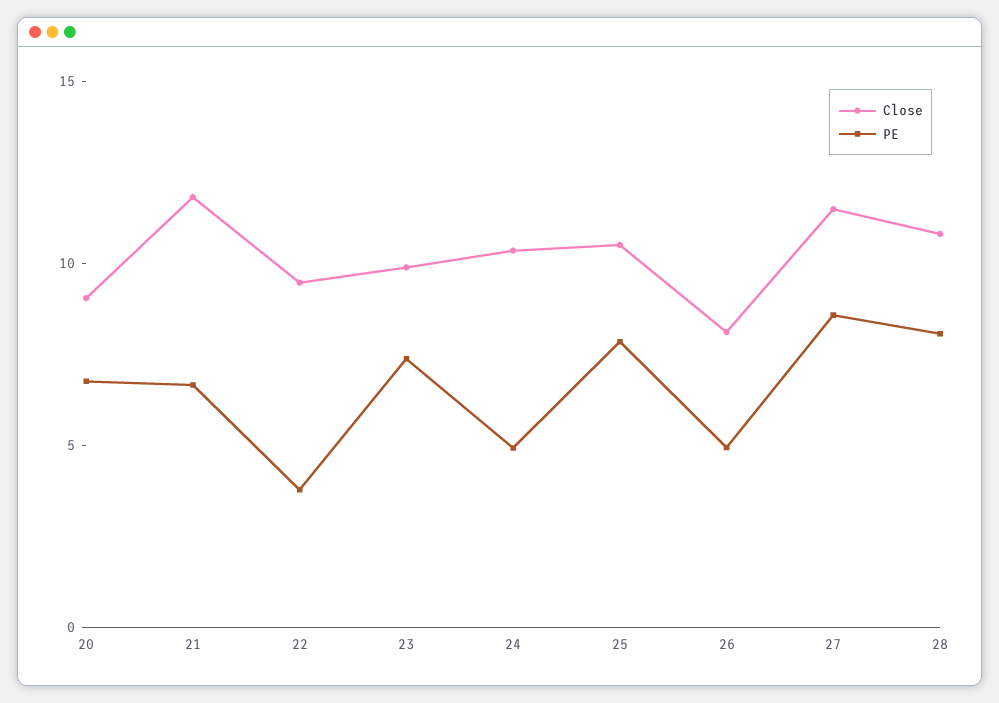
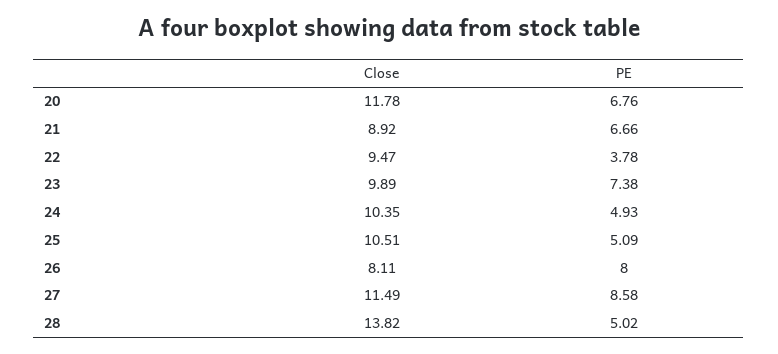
Close, 20: 9 -> 11.78
Close, 21: 12 -> 8.92
PE, 25: 8 -> 5.09
PE, 26: 5 -> 8
Close, 28: 11 -> 13.82
PE, 28: 8 -> 5.02

